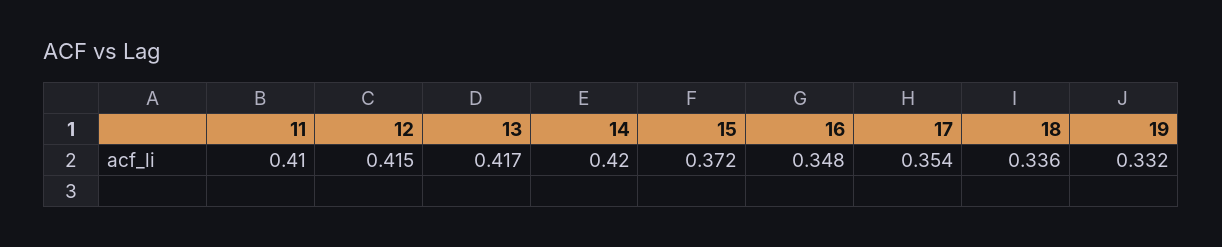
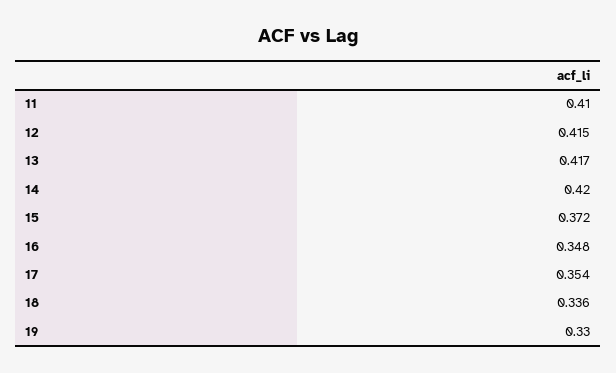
19: 0.332 -> 0.33

